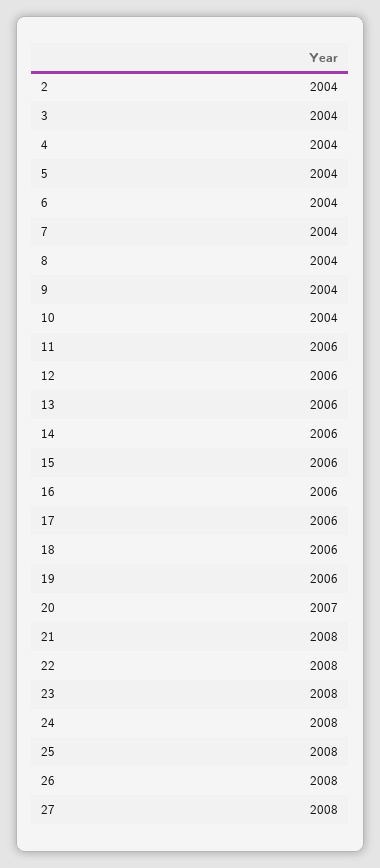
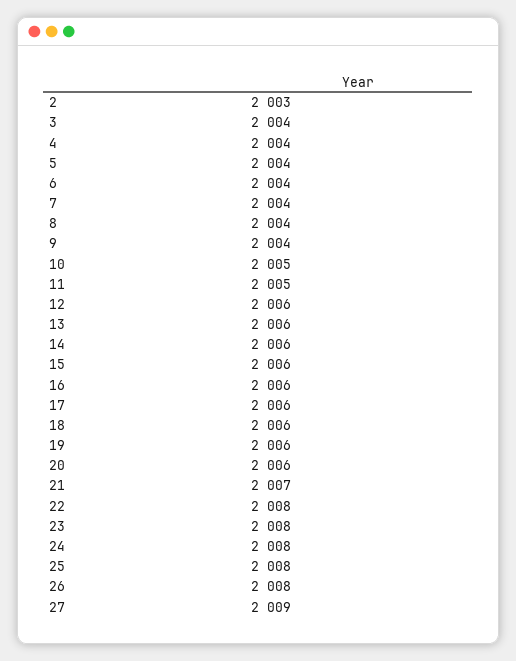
2: 2004 -> 2003
10: 2004 -> 2005
11: 2006 -> 2005
20: 2007 -> 2006
21: 2008 -> 2007
27: 2008 -> 2009

